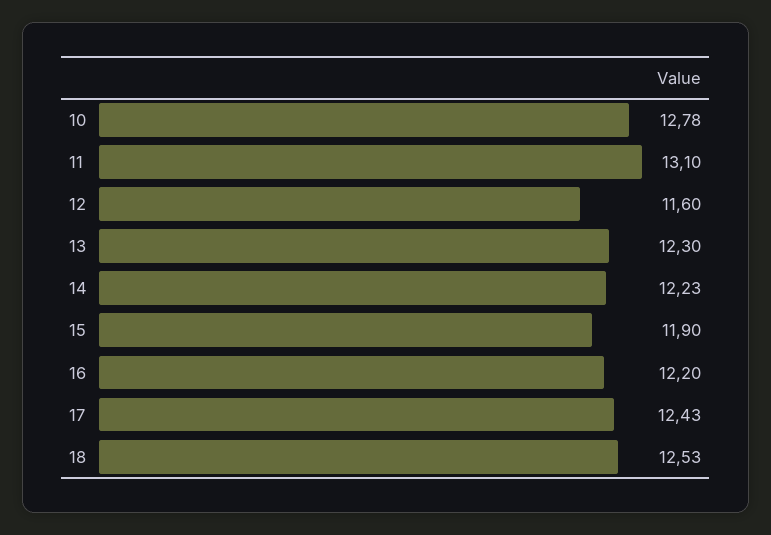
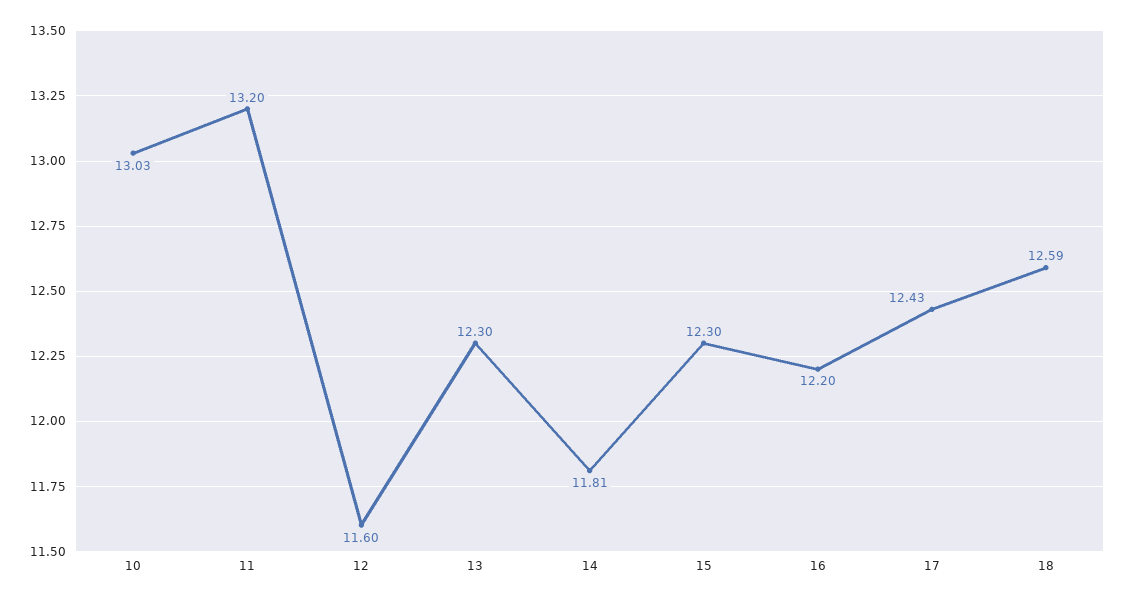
10: 12.78 -> 13.03
11: 13.1 -> 13.2
14: 12.23 -> 11.81
15: 11.9 -> 12.3
18: 12.53 -> 12.59

